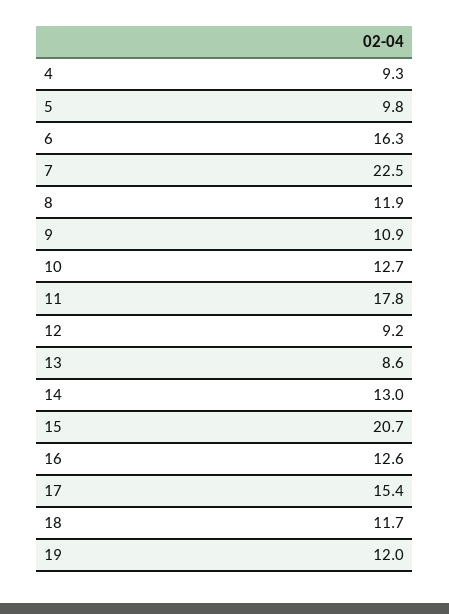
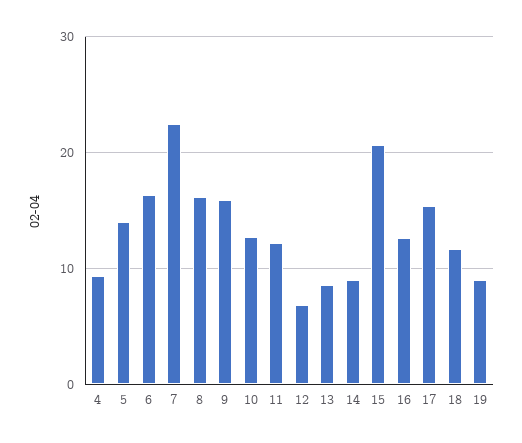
5: 9.8 -> 14
8: 11.9 -> 16
9: 10.9 -> 16
11: 17.8 -> 12
12: 9.2 -> 7
14: 13 -> 9
19: 12 -> 9

